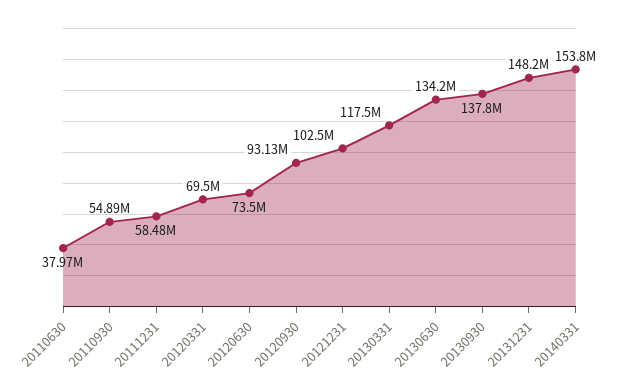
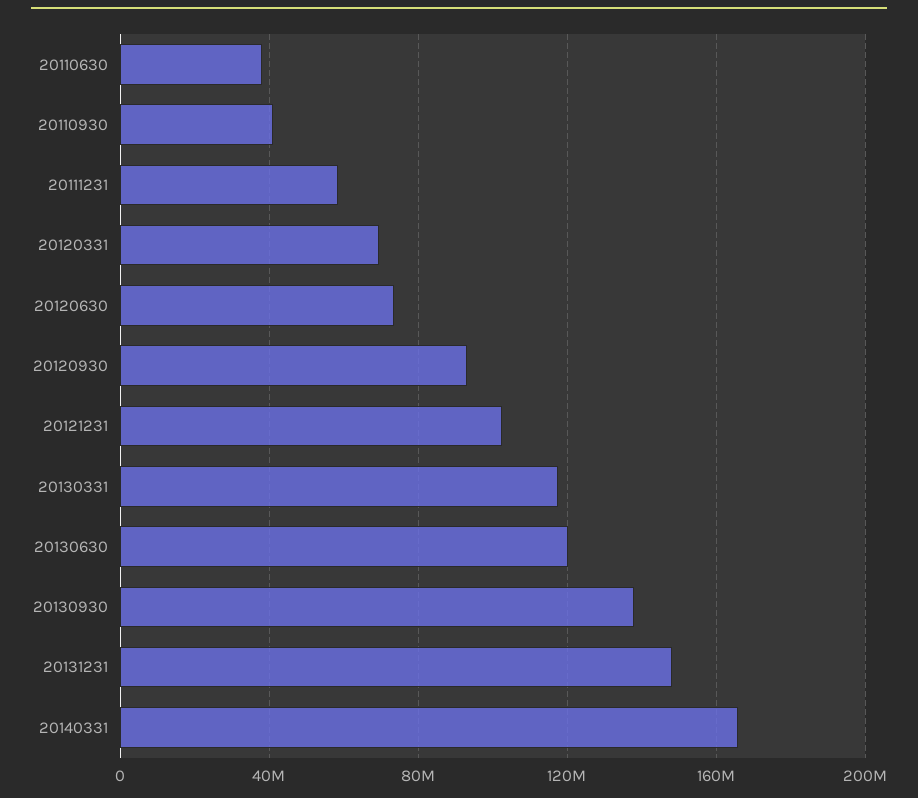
20110930: 54890000 -> 40000000
20130630: 134200000 -> 120000000
20140331: 153800000 -> 165000000

